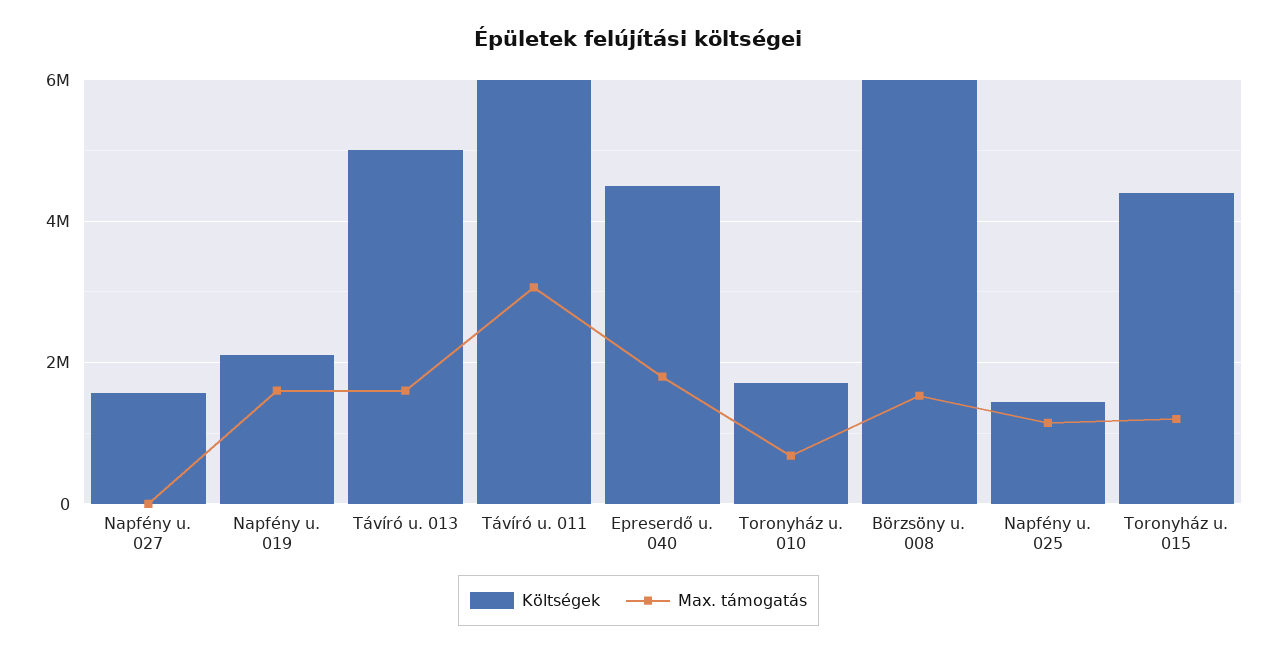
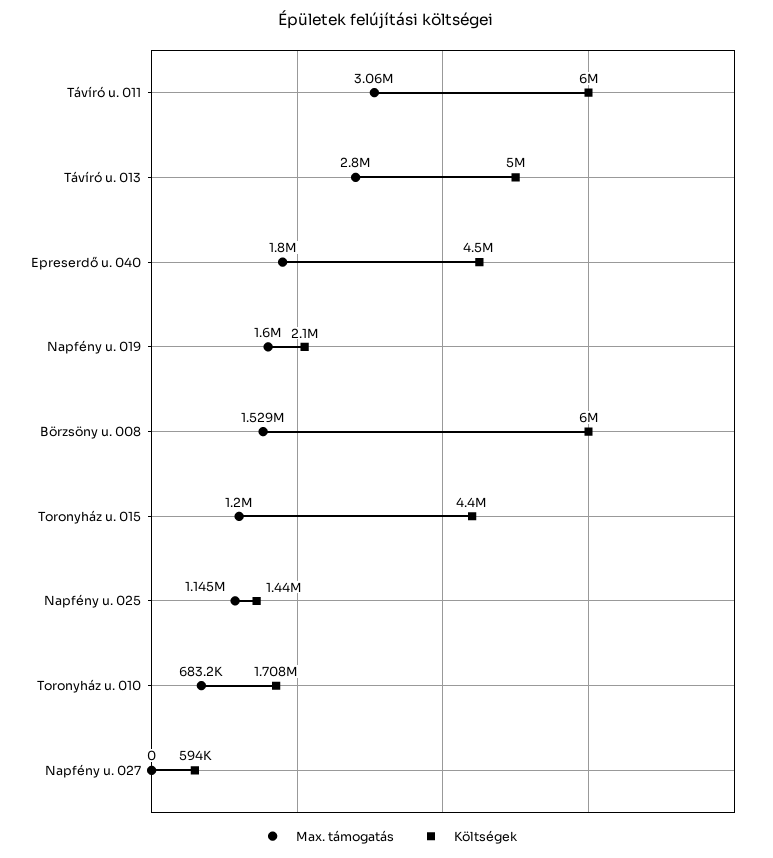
Költségek, Napfény u. 027: 1600000 -> 594000
Max. támogatás, Távíró u. 013: 1600000 -> 2800000

